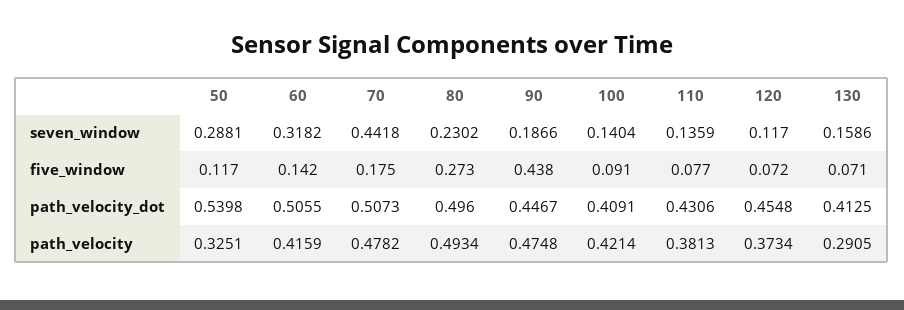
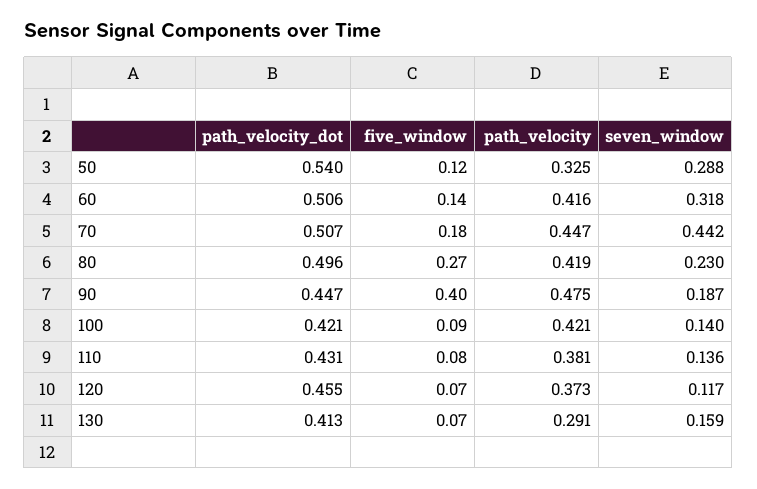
90, five_window: 0.438 -> 0.4
100, path_velocity_dot: 0.4091 -> 0.421
70, path_velocity: 0.4782 -> 0.447
80, path_velocity: 0.4934 -> 0.419

